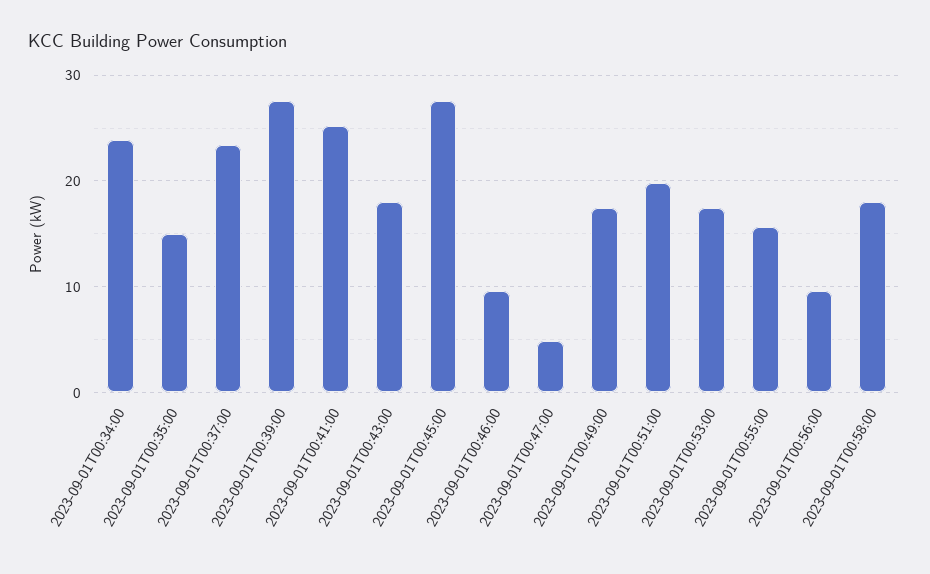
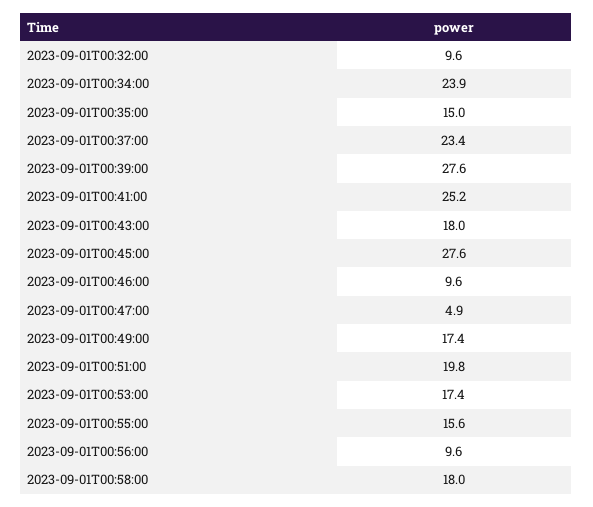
2023-09-01T00:32:00: none -> 9.6

